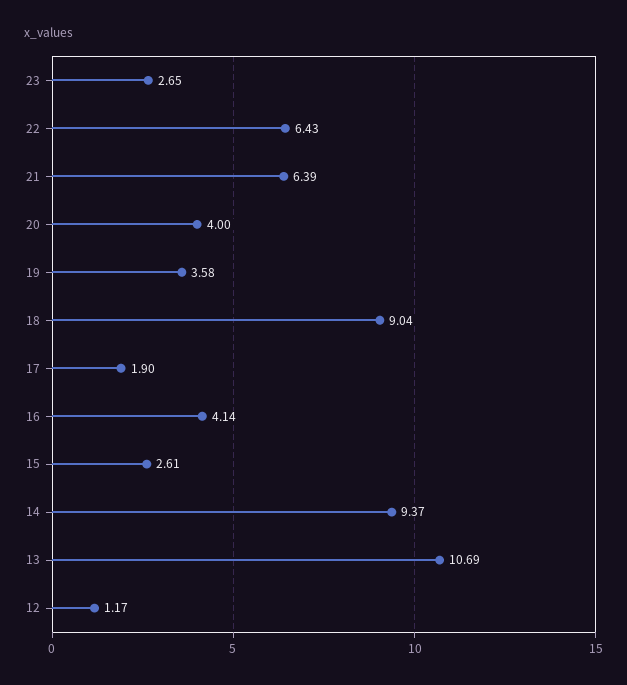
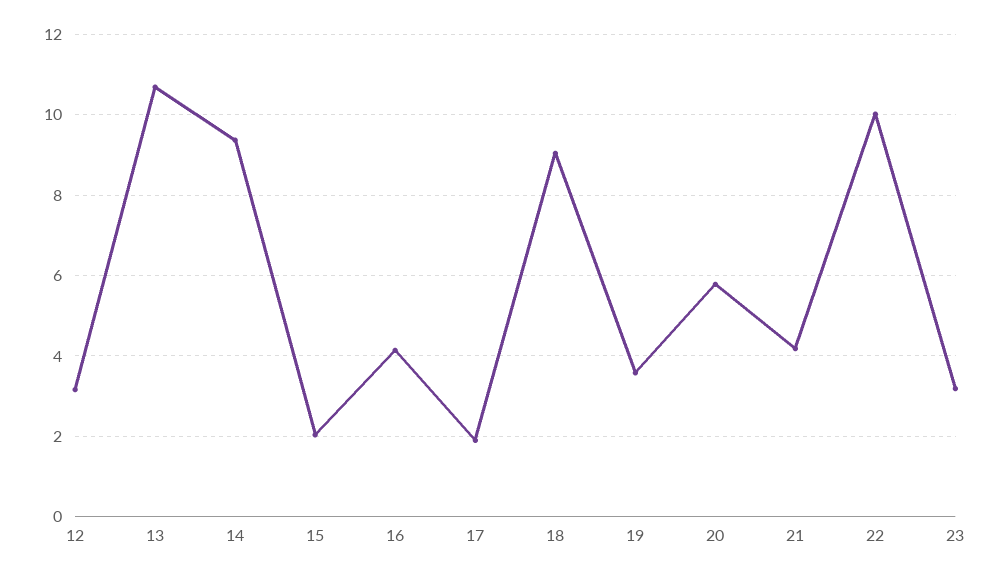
23: 2.65 -> 3.2
22: 6.43 -> 10
21: 6.39 -> 4.2
20: 4 -> 5.8
15: 2.61 -> 2
12: 1.17 -> 3.2

